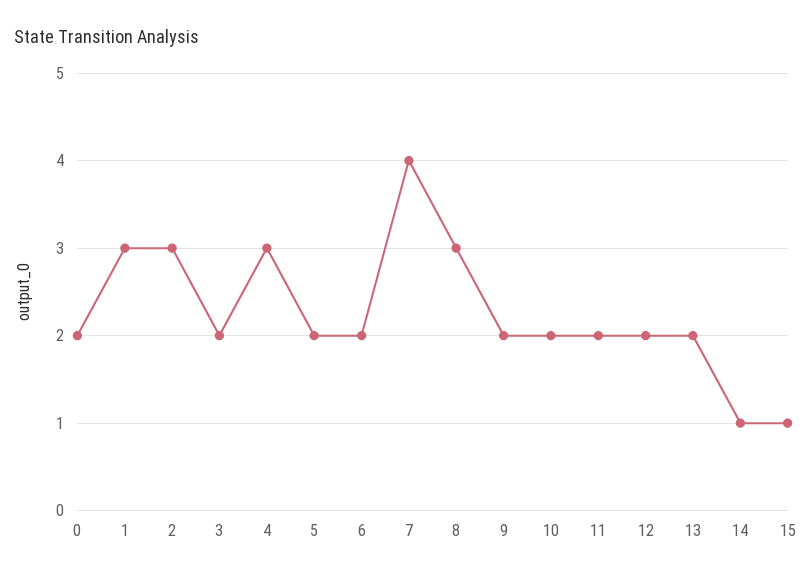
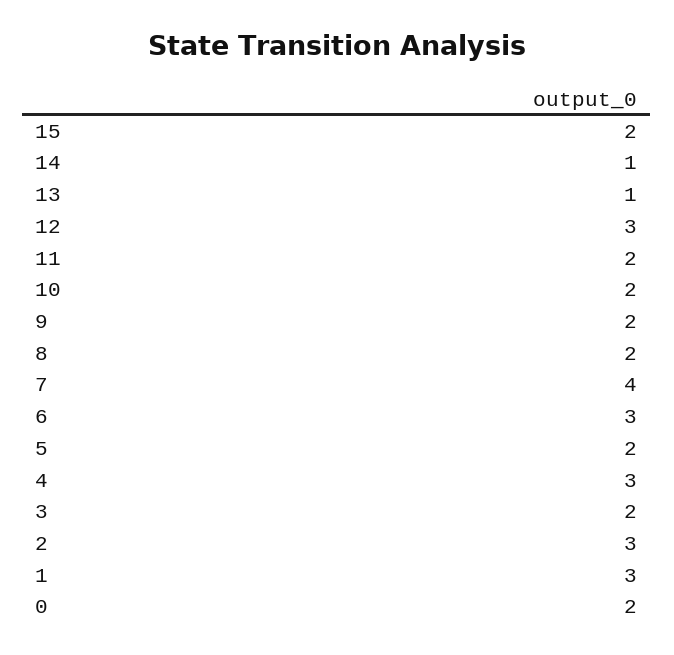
6: 2 -> 3
8: 3 -> 2
12: 2 -> 3
13: 2 -> 1
15: 1 -> 2

